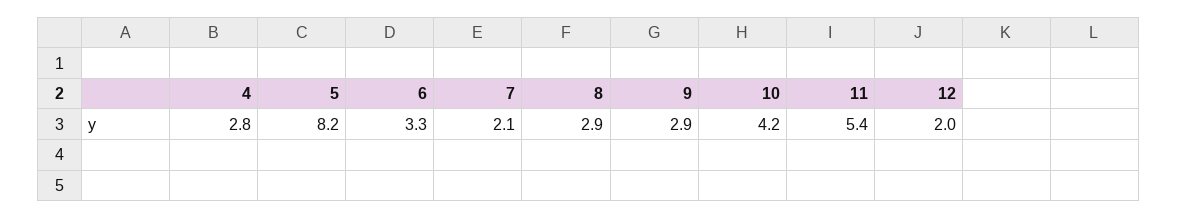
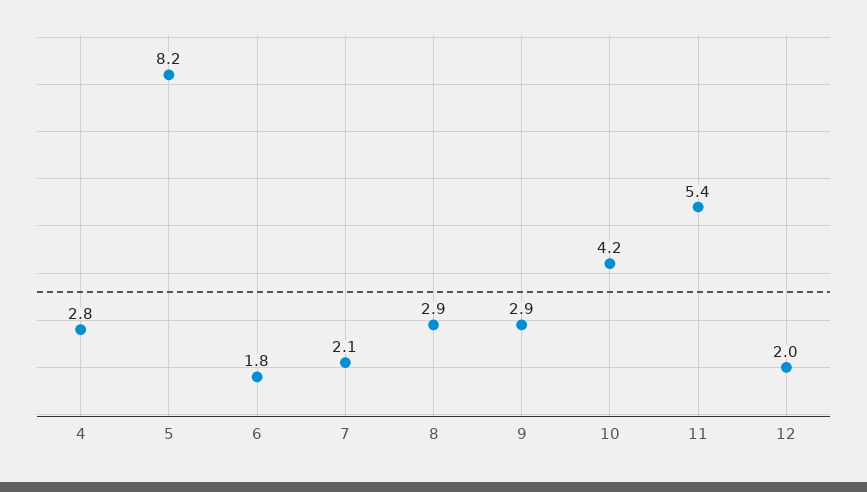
6: 3.3 -> 1.8

